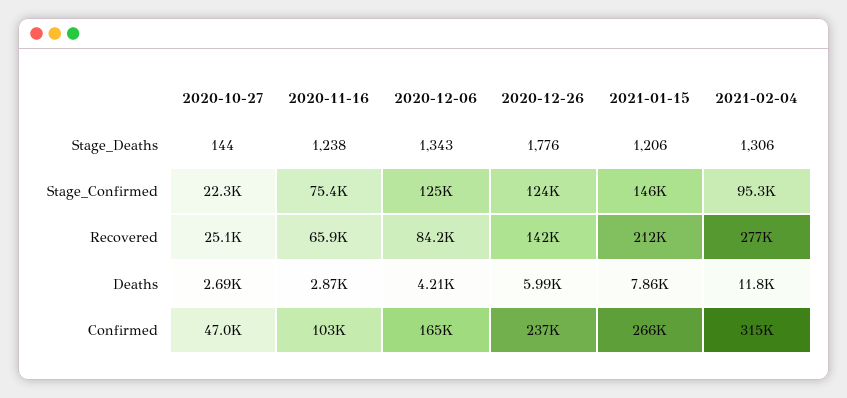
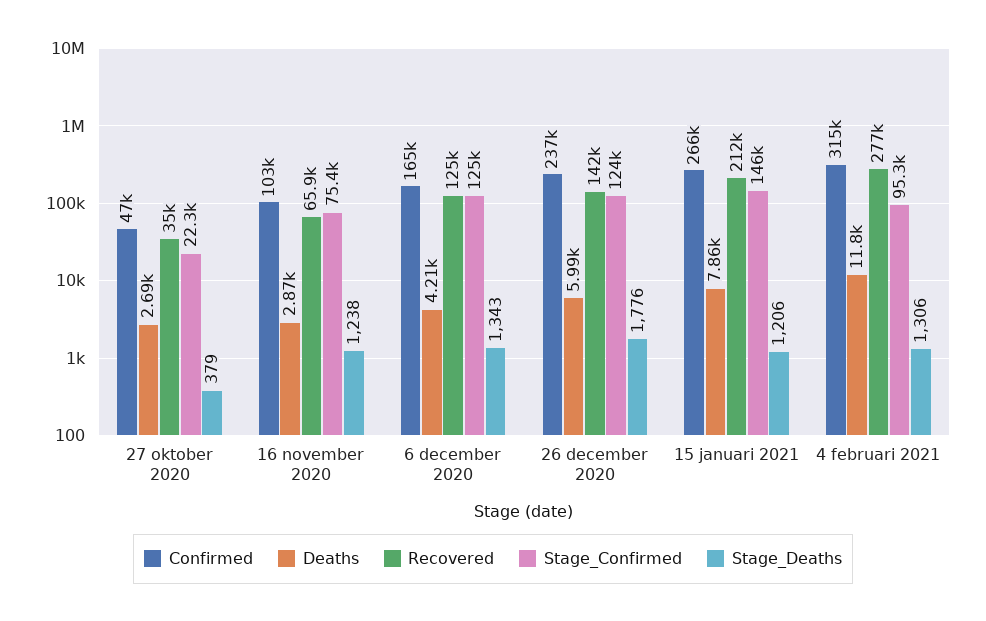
Stage_Deaths, 2020-10-27: 144 -> 379
Recovered, 2020-10-27: 25100 -> 35000
Recovered, 2020-12-06: 84200 -> 125000

